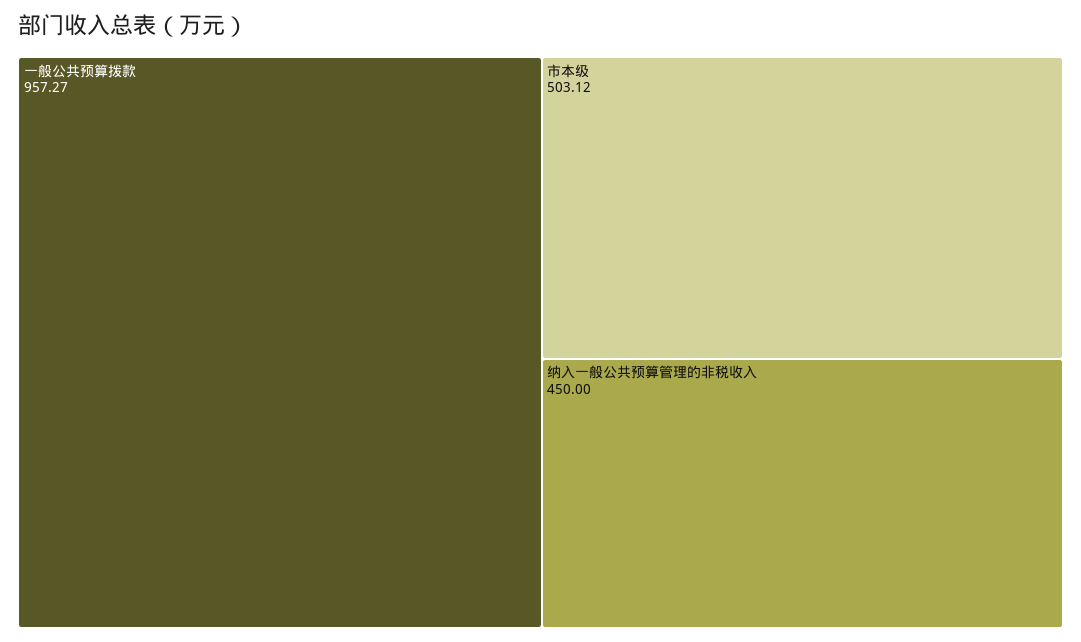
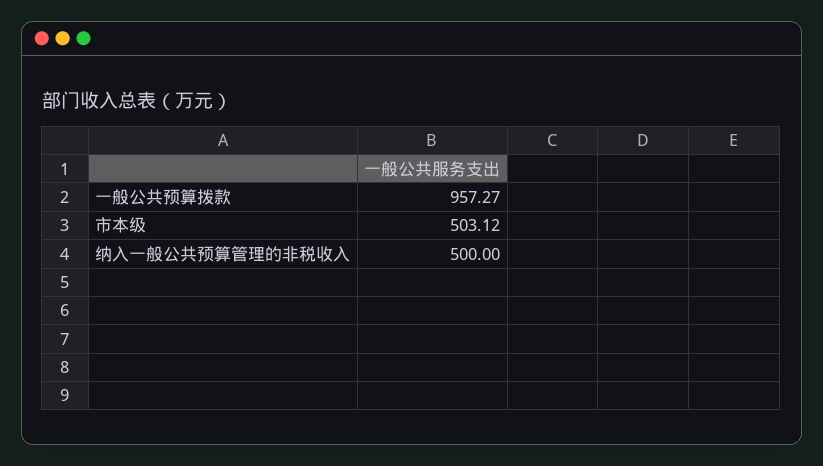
纳入一般公共预算管理的非税收入: 450 -> 500

